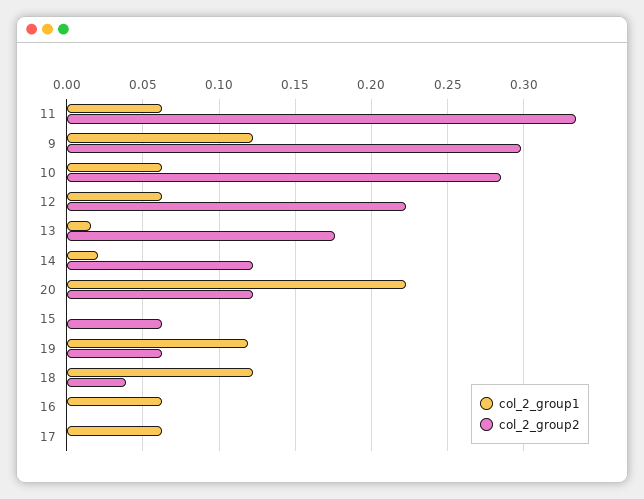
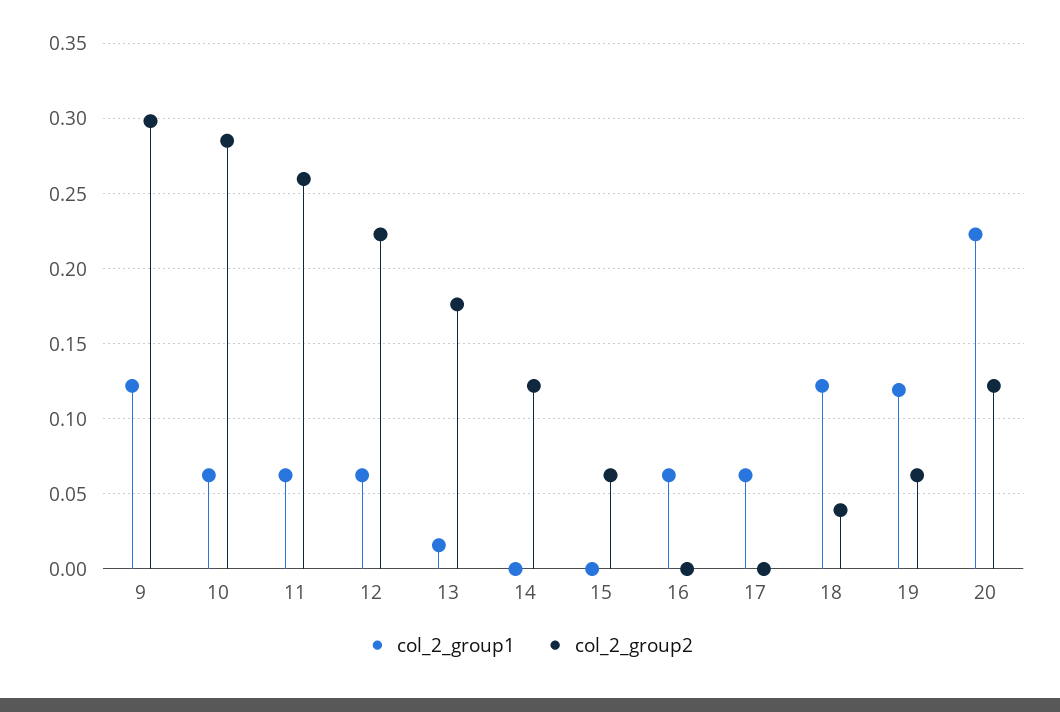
col_2_group2, 11: 0.335 -> 0.26
col_2_group1, 14: 0.02 -> 0

